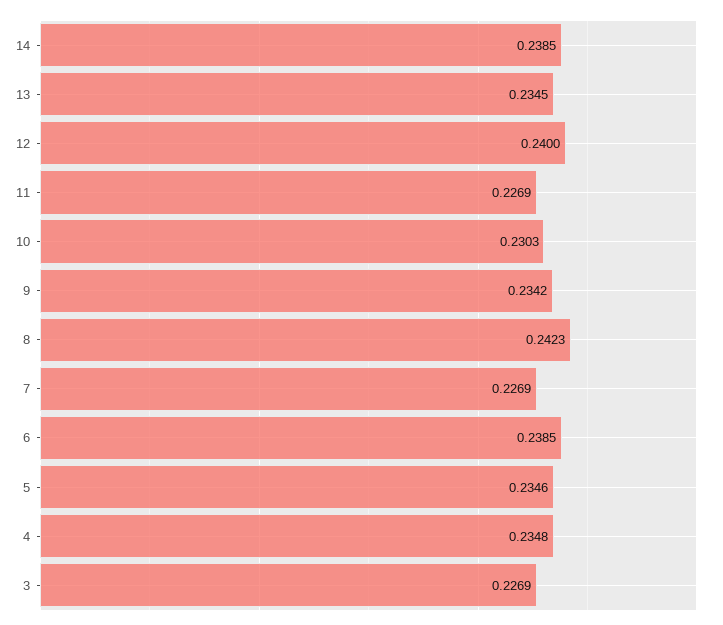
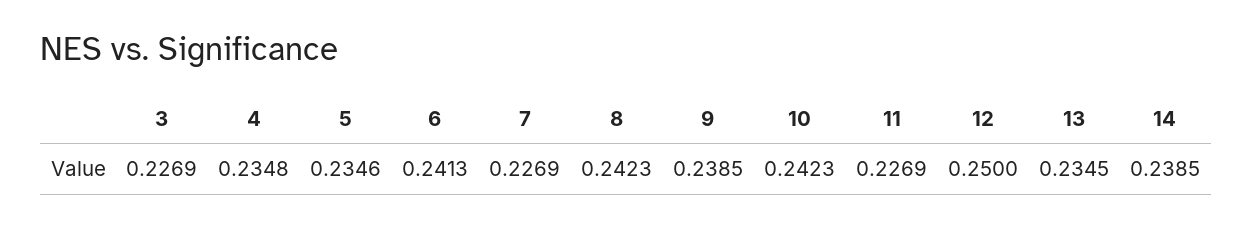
12: 0.24 -> 0.25
10: 0.2303 -> 0.2423
9: 0.2342 -> 0.2385
6: 0.2385 -> 0.2413

